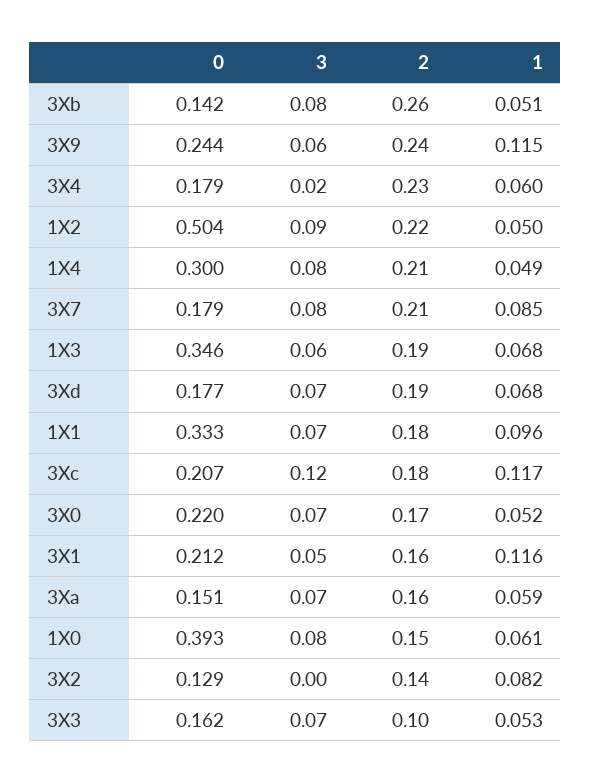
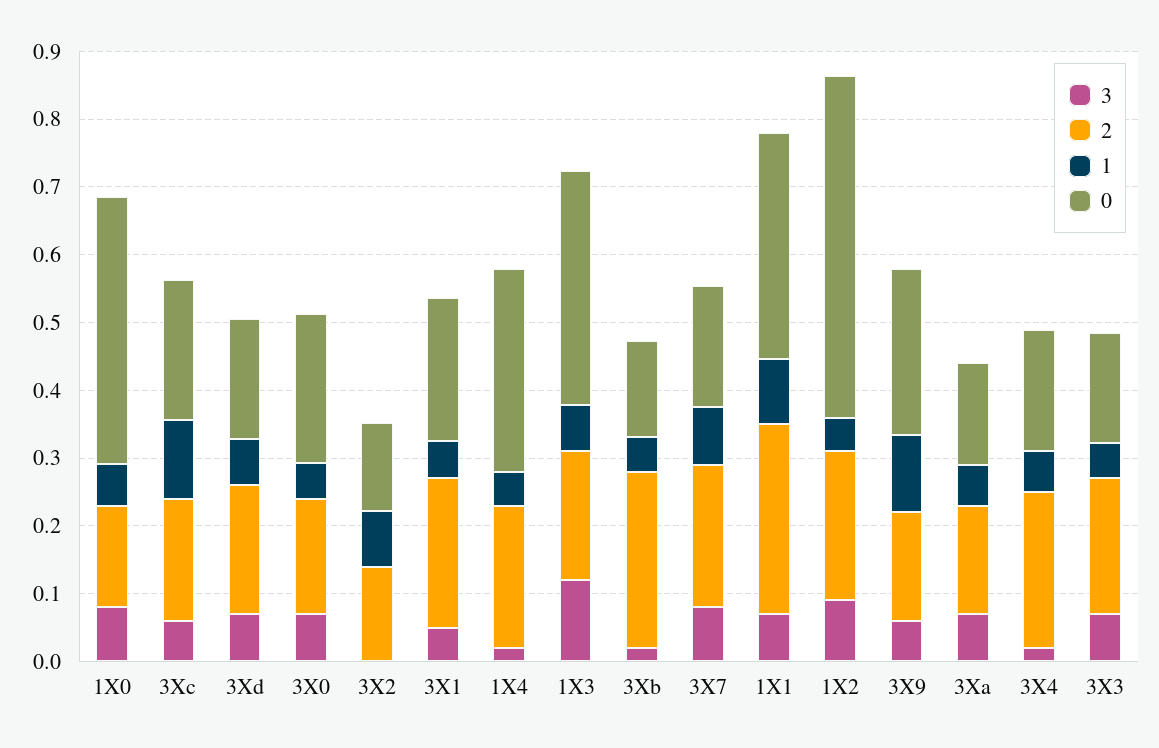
3, 3Xb: 0.08 -> 0.02
2, 3X9: 0.24 -> 0.16
3, 1X4: 0.08 -> 0.02
3, 1X3: 0.06 -> 0.12
2, 1X1: 0.18 -> 0.28
3, 3Xc: 0.12 -> 0.06
2, 3X1: 0.16 -> 0.22
1, 3X1: 0.116 -> 0.06
2, 3X3: 0.1 -> 0.2

